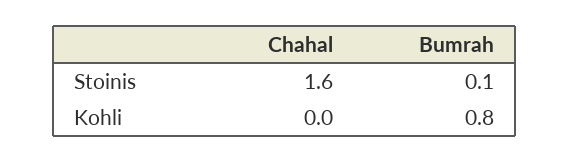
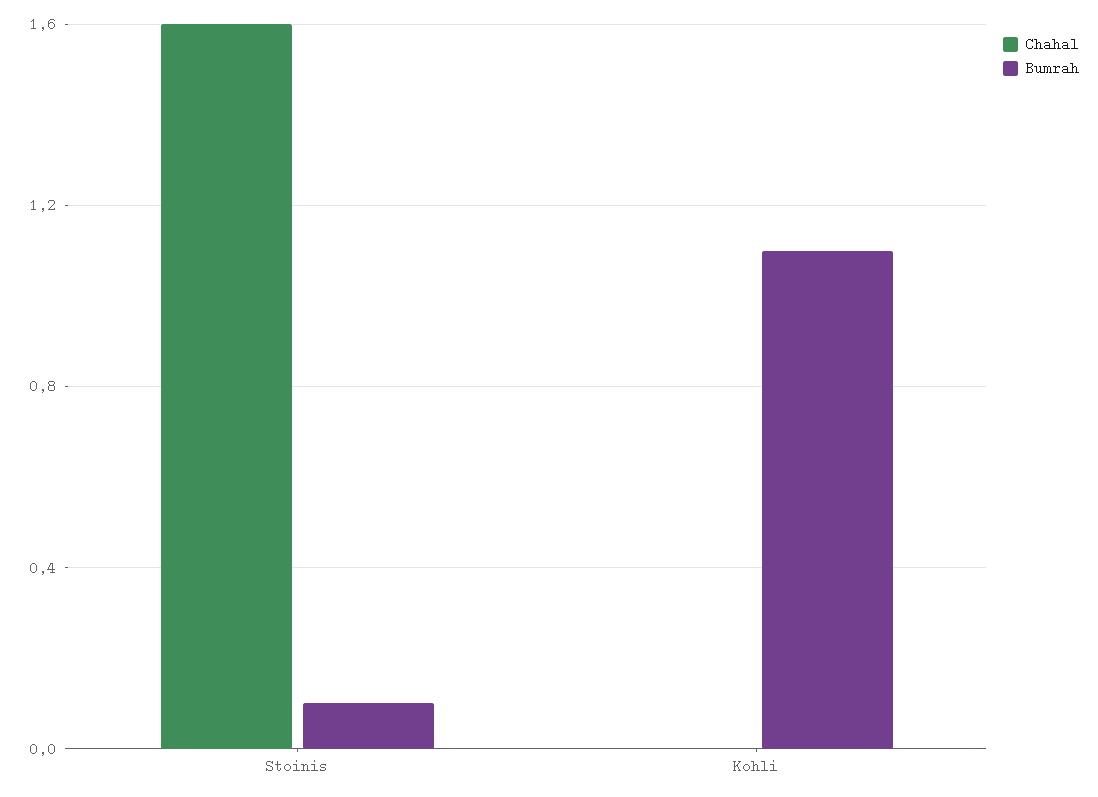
Bumrah, Kohli: 0.8 -> 1.1

